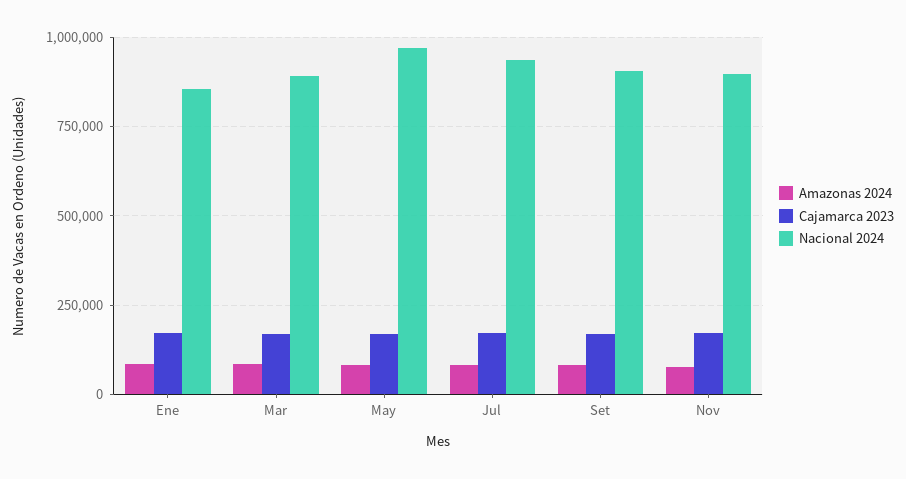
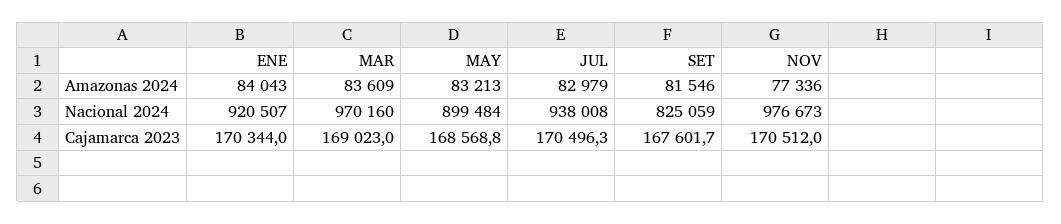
Nacional 2024, Ene: 850000 -> 920507
Nacional 2024, Mar: 900000 -> 970160
Nacional 2024, May: 975000 -> 899484
Nacional 2024, Set: 900000 -> 825059
Nacional 2024, Nov: 900000 -> 976673

